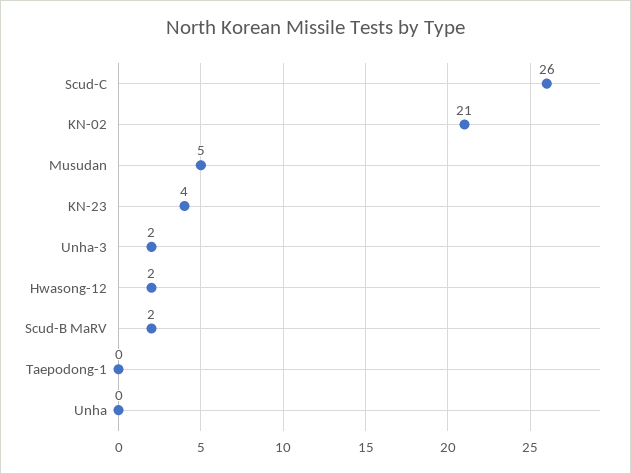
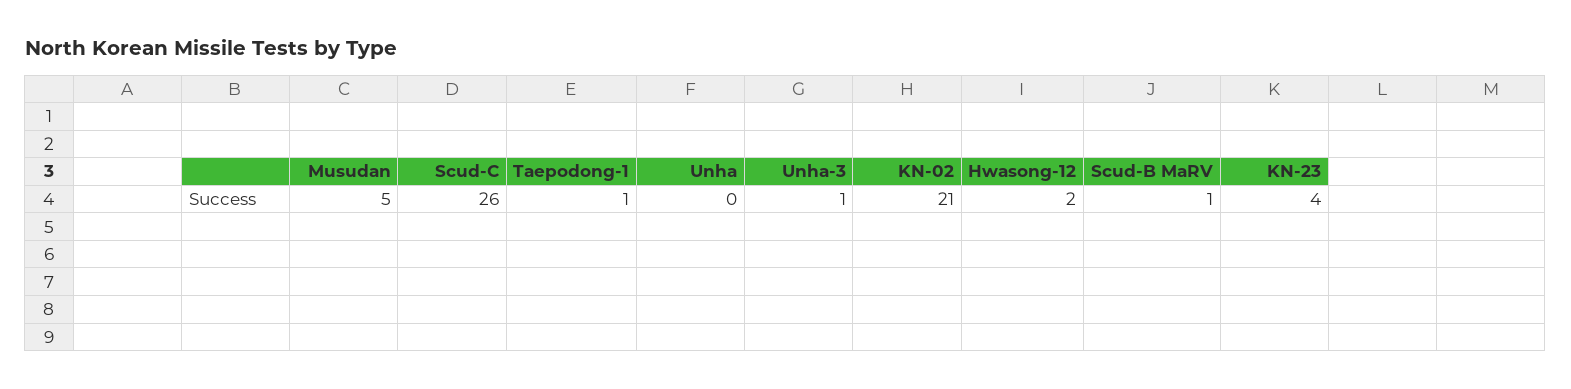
Unha-3: 2 -> 1
Scud-B MaRV: 2 -> 1
Taepodong-1: 0 -> 1

